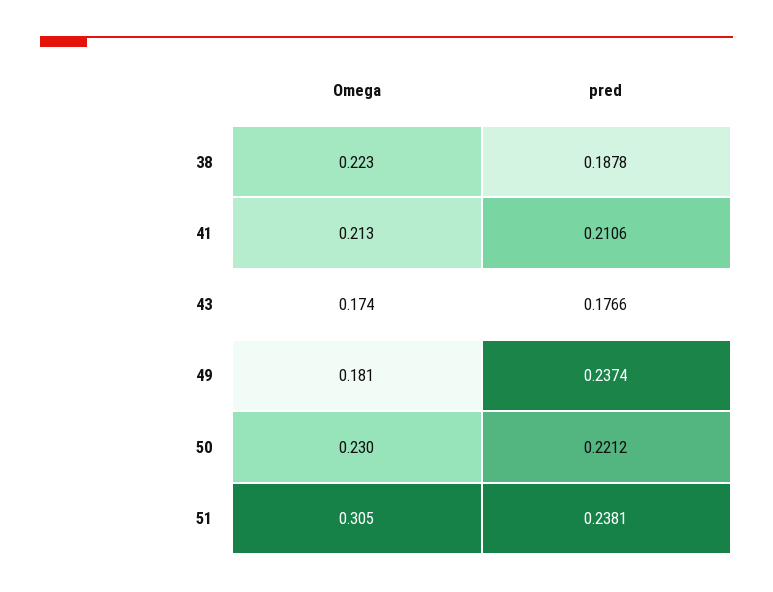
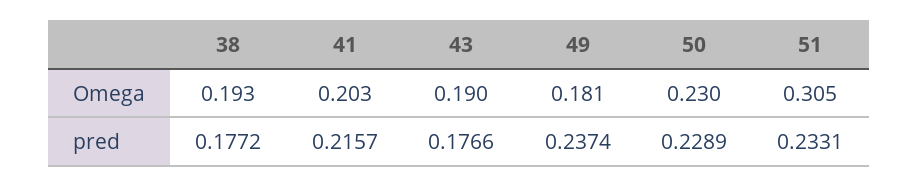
Omega, 38: 0.223 -> 0.193
pred, 38: 0.1878 -> 0.1772
Omega, 41: 0.213 -> 0.203
pred, 41: 0.2106 -> 0.2157
Omega, 43: 0.174 -> 0.19
pred, 50: 0.2212 -> 0.2289
pred, 51: 0.2381 -> 0.2331

